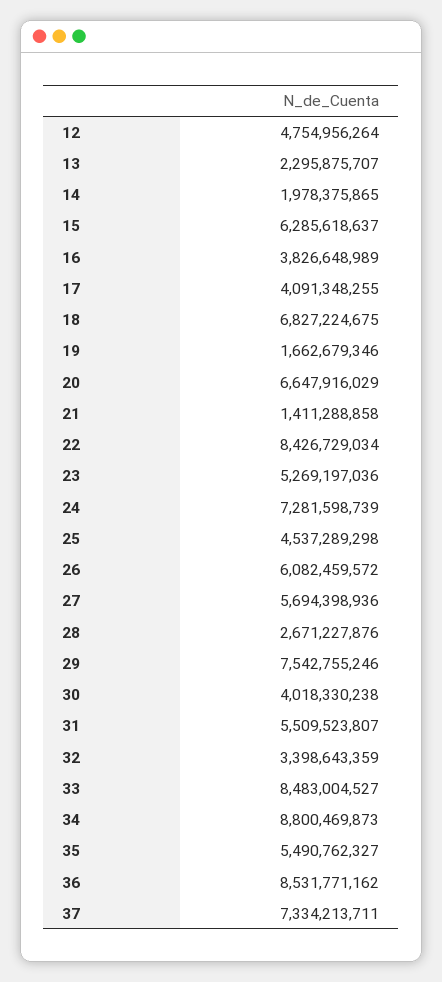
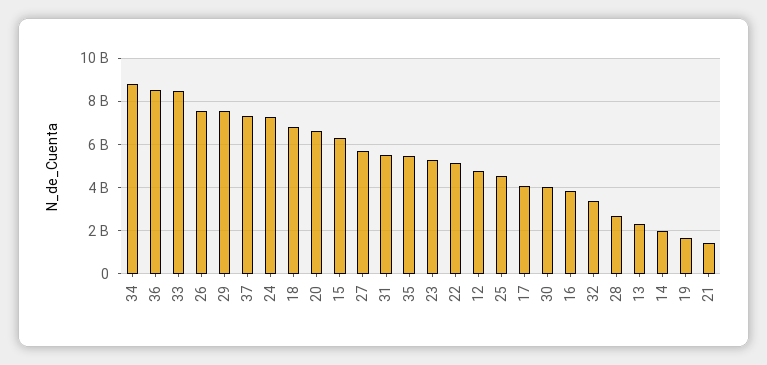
22: 8426729034 -> 5000000000
26: 6082459572 -> 7500000000

